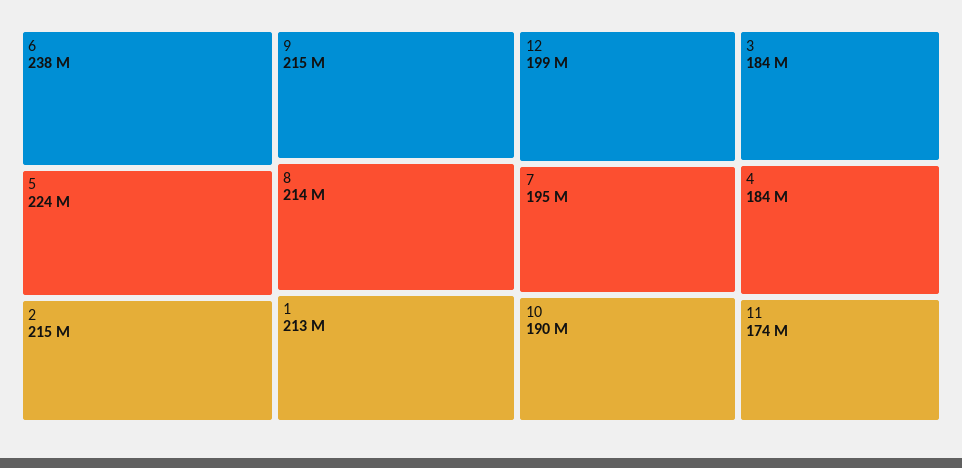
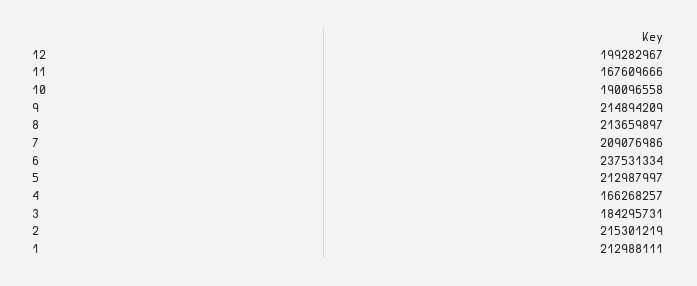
5: 224000000 -> 212987997
7: 195000000 -> 209076986
4: 184000000 -> 166268257
11: 174000000 -> 167609666

